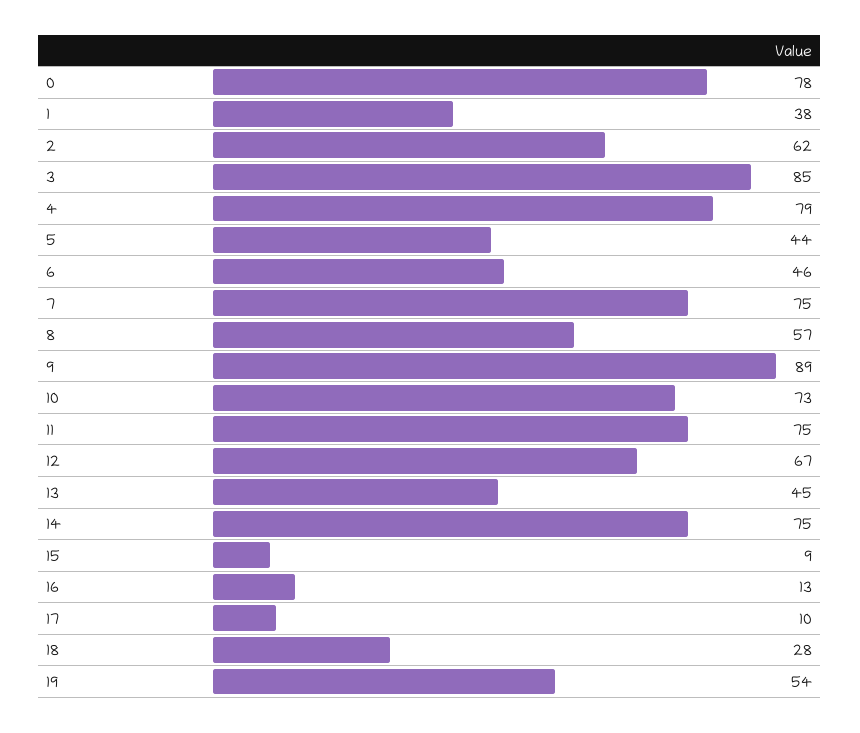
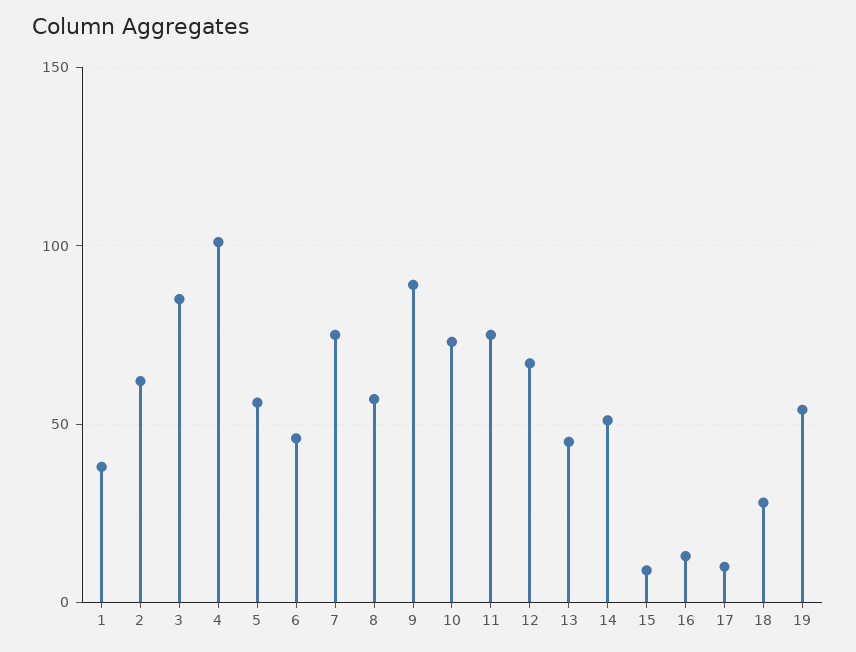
0: 78 -> none
4: 79 -> 100
5: 44 -> 55
14: 75 -> 50

